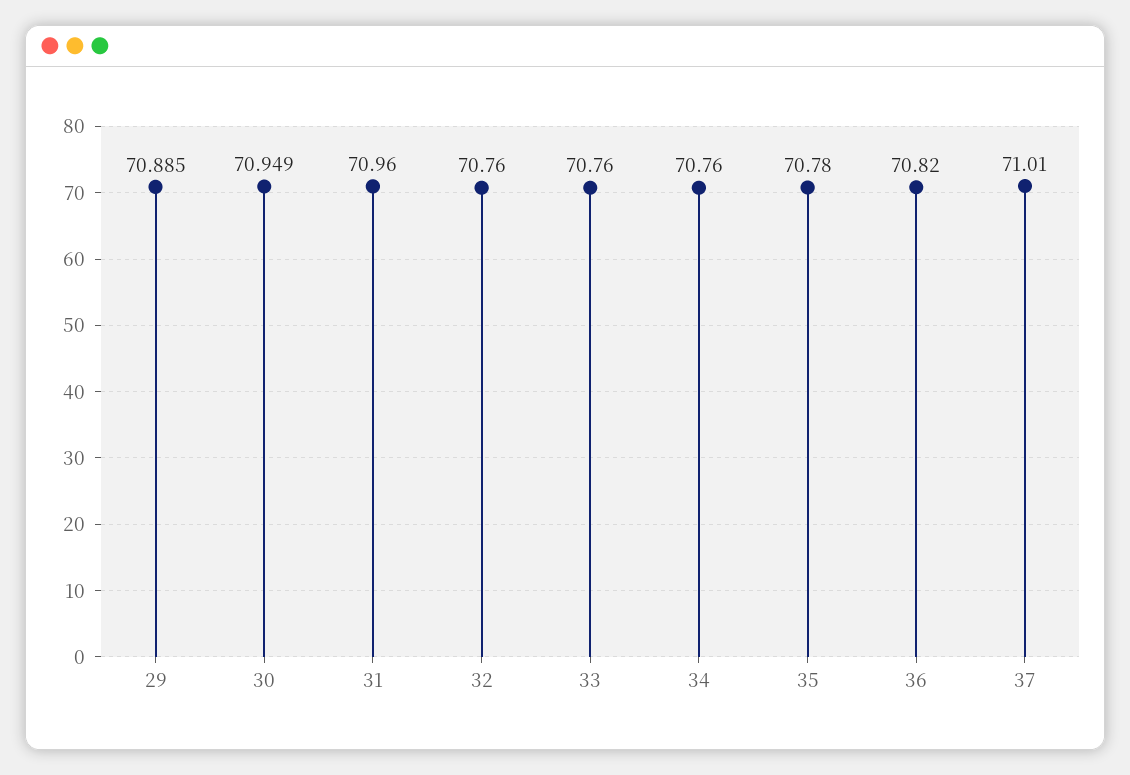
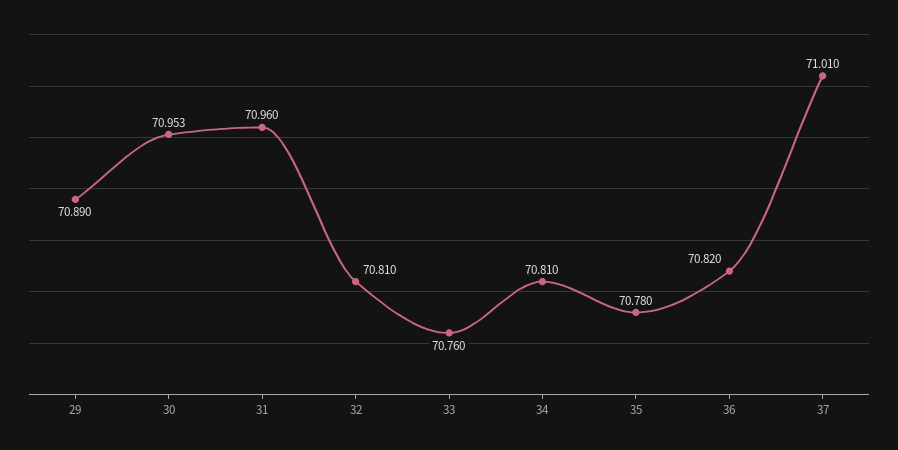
29: 70.885 -> 70.89
30: 70.949 -> 70.953
32: 70.76 -> 70.81
34: 70.76 -> 70.81

